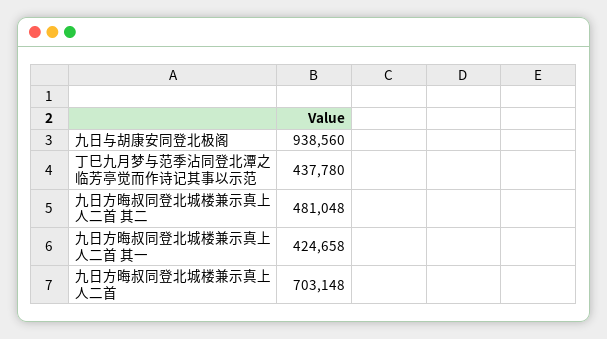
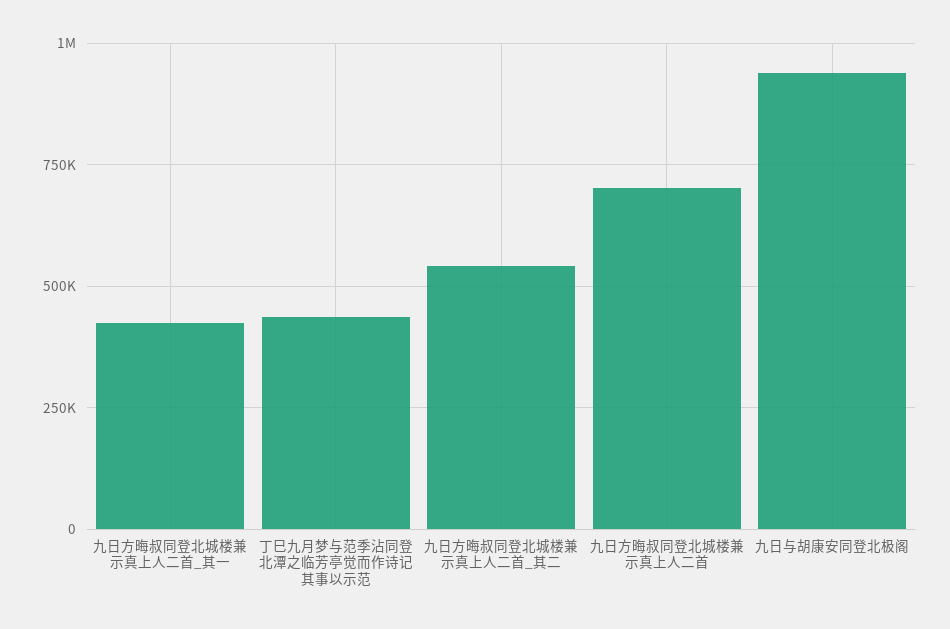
九日方晦叔同登北城楼兼示真上人二首 其二: 481048 -> 550000

